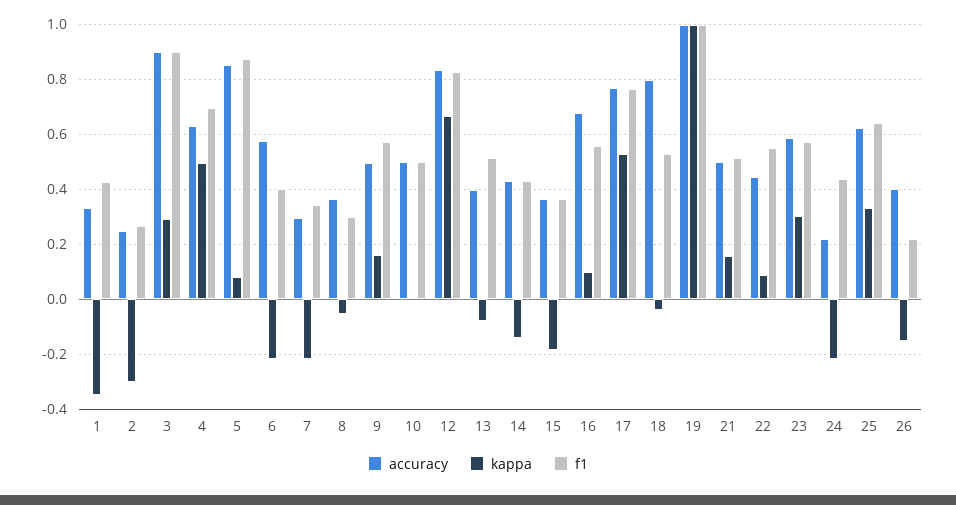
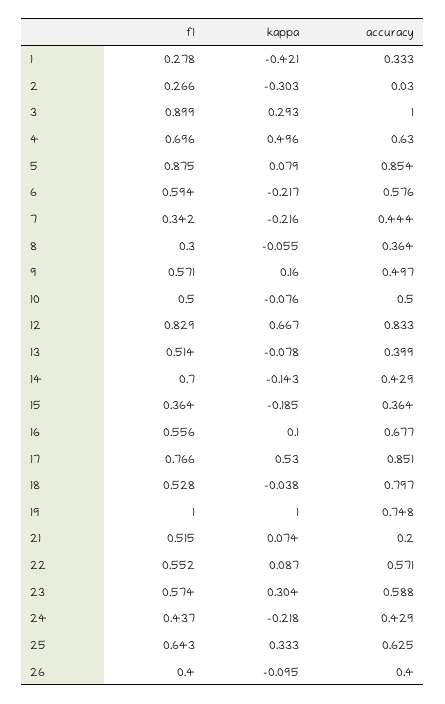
kappa, 1: -0.35 -> -0.421
f1, 1: 0.425 -> 0.278
accuracy, 2: 0.25 -> 0.03
accuracy, 3: 0.9 -> 1
f1, 6: 0.4 -> 0.594
accuracy, 7: 0.3 -> 0.444
kappa, 10: 0 -> -0.076
f1, 14: 0.425 -> 0.7
accuracy, 17: 0.775 -> 0.851
accuracy, 19: 1 -> 0.748
accuracy, 21: 0.5 -> 0.2
kappa, 21: 0.15 -> 0.074
accuracy, 22: 0.45 -> 0.571
accuracy, 24: 0.225 -> 0.429
kappa, 26: -0.15 -> -0.095
f1, 26: 0.225 -> 0.4

